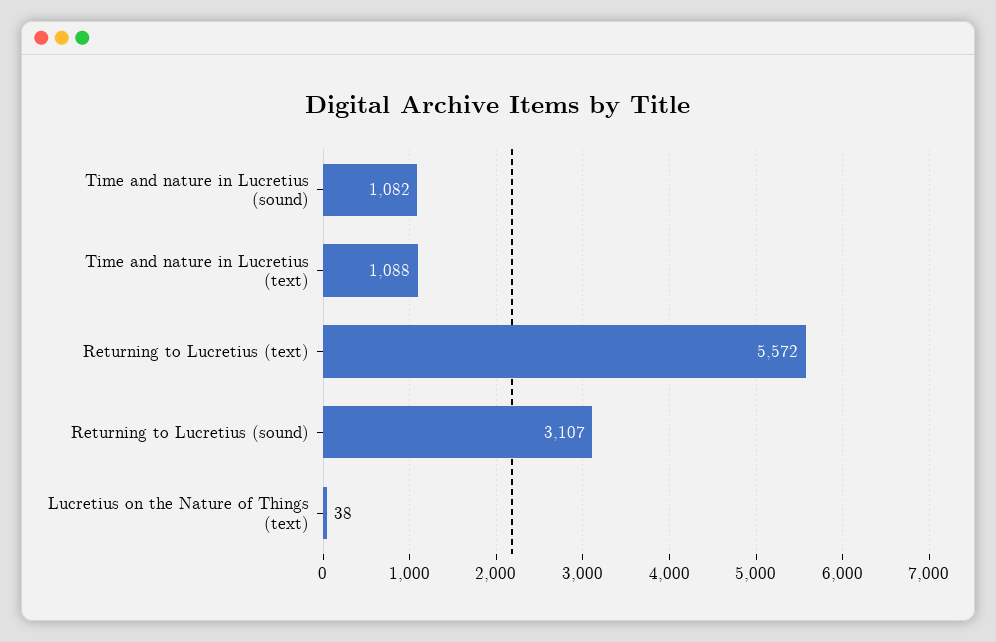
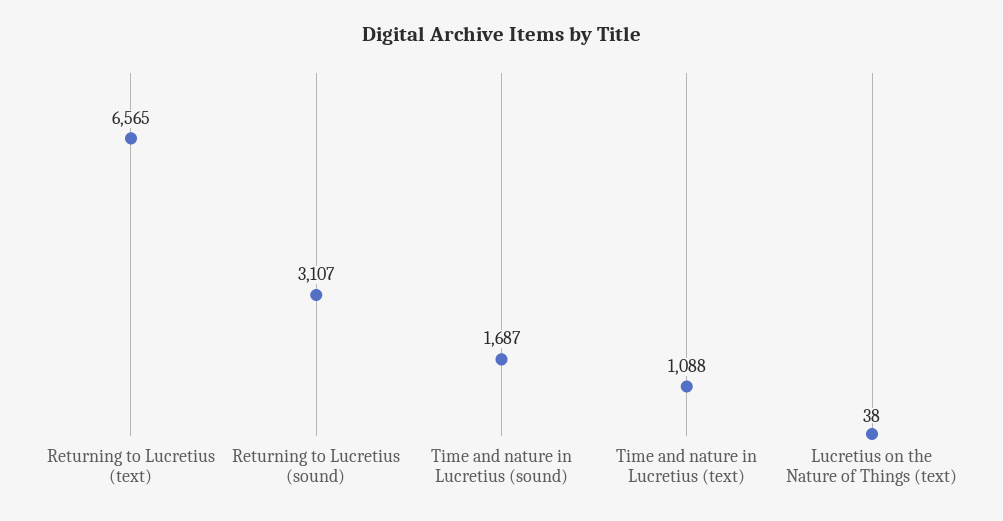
Time and nature in Lucretius (sound): 1082 -> 1687
Returning to Lucretius (text): 5572 -> 6565

